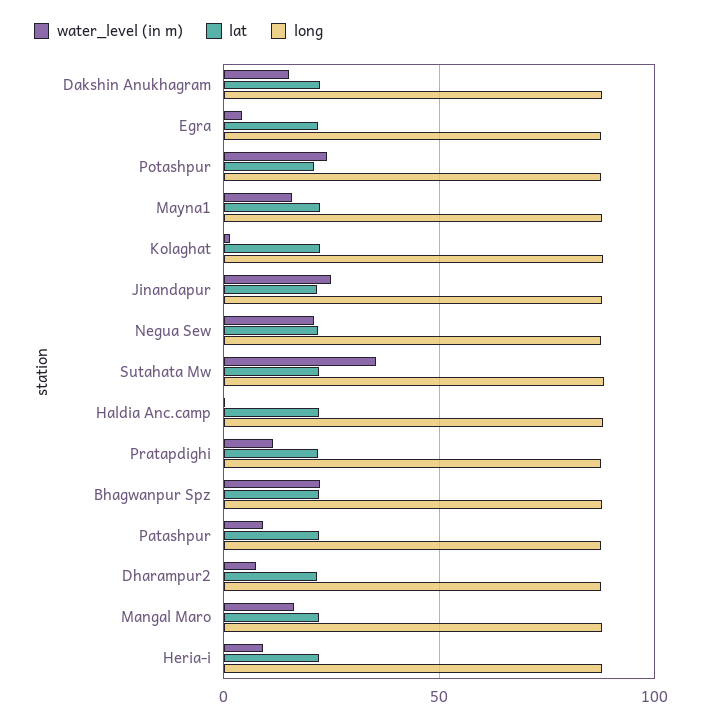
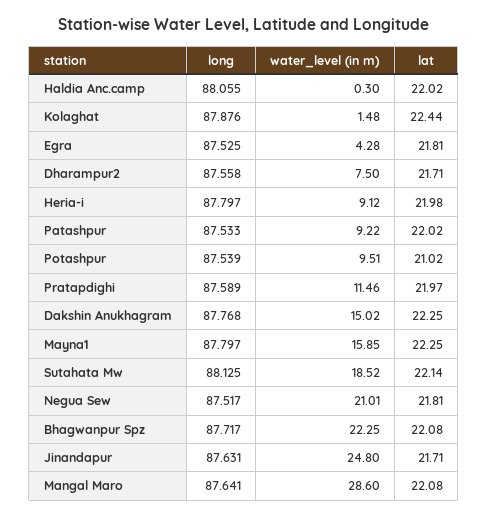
water_level (in m), Potashpur: 25 -> 9.51
water_level (in m), Sutahata Mw: 35 -> 18.52
water_level (in m), Mangal Maro: 15 -> 28.6

